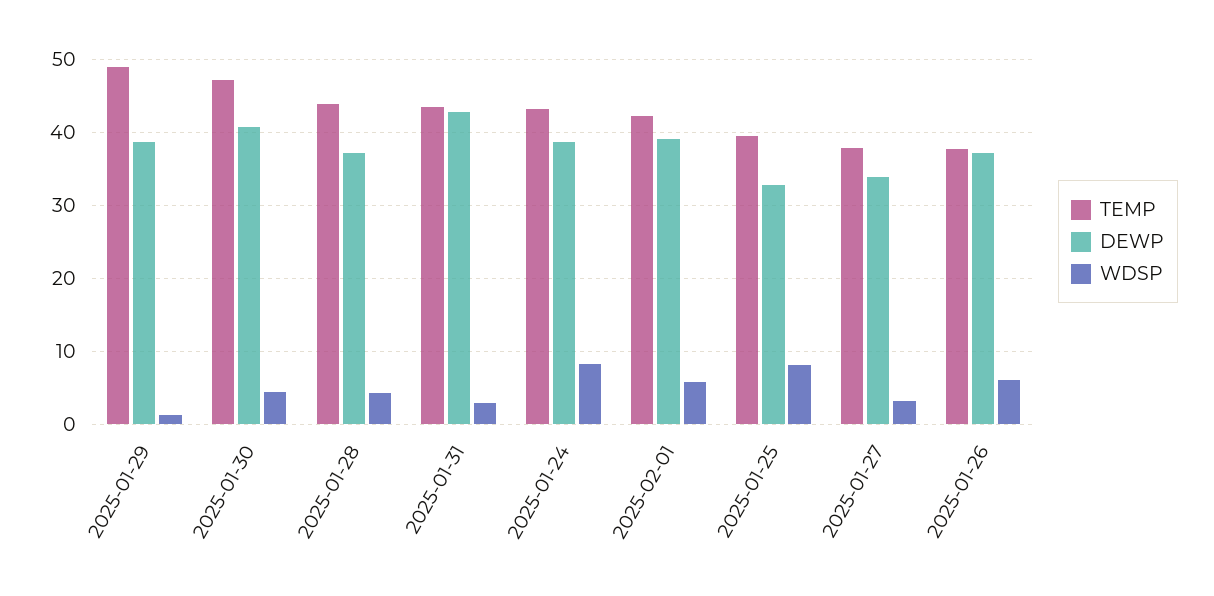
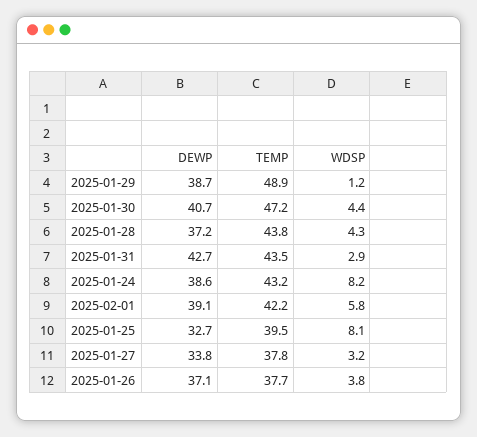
WDSP, 2025-01-26: 6 -> 3.8

